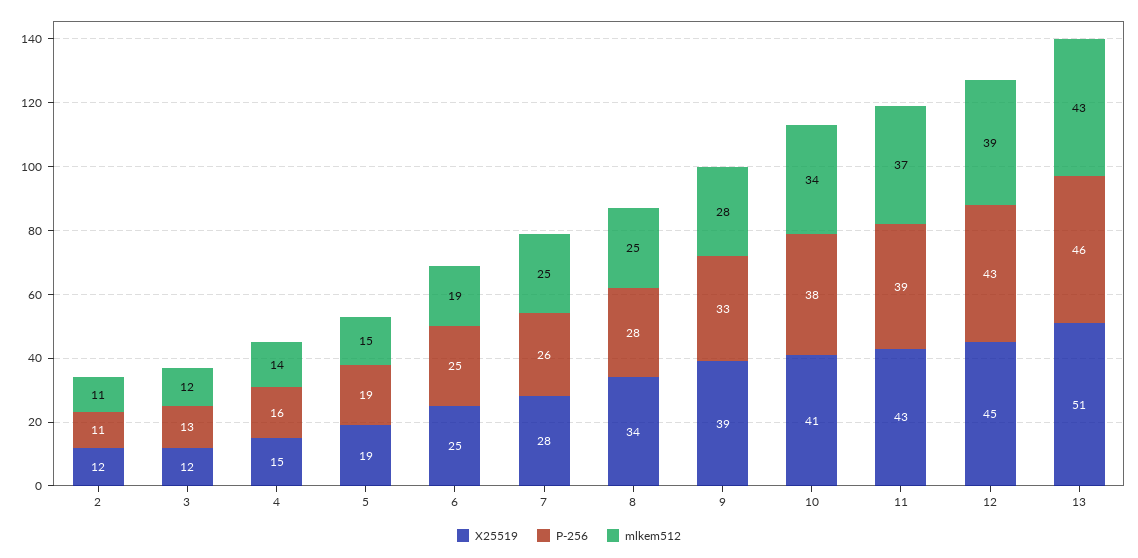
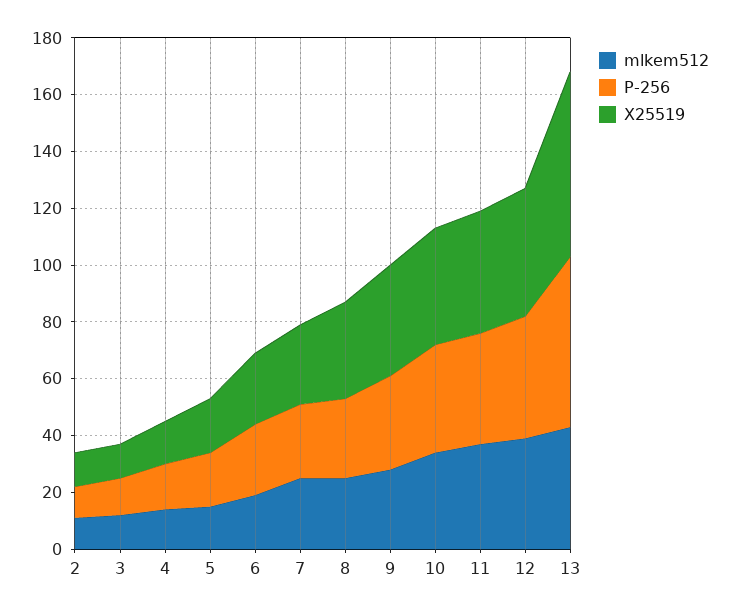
X25519, 13: 51 -> 65
P-256, 13: 46 -> 60

